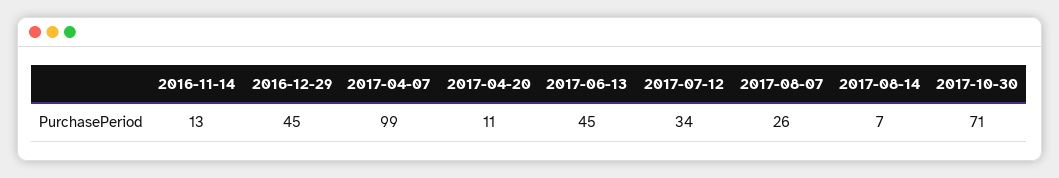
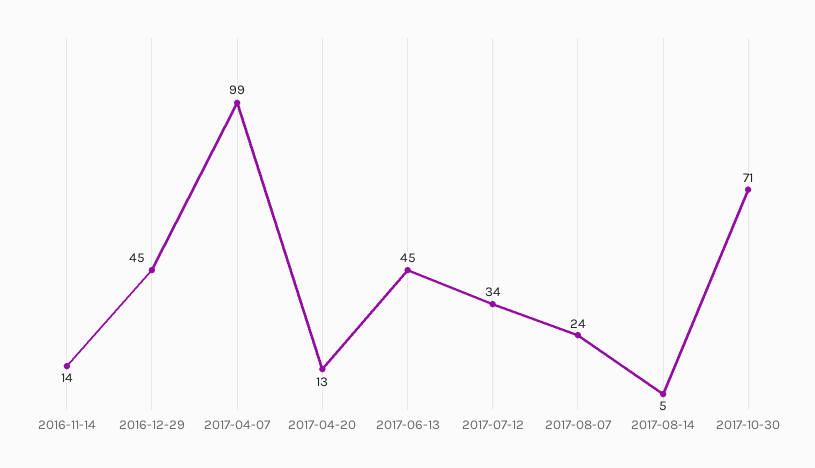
2016-11-14: 13 -> 14
2017-04-20: 11 -> 13
2017-08-07: 26 -> 24
2017-08-14: 7 -> 5

